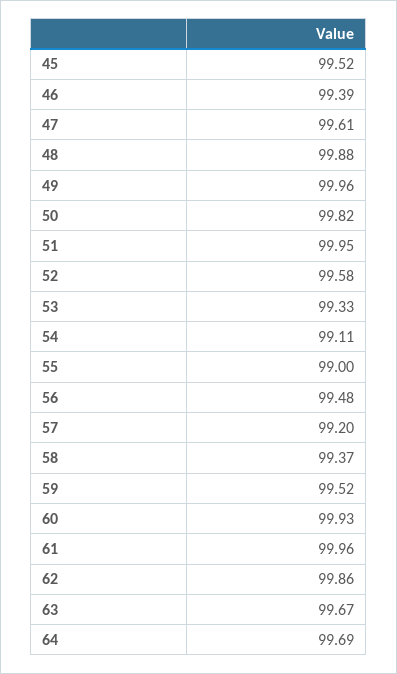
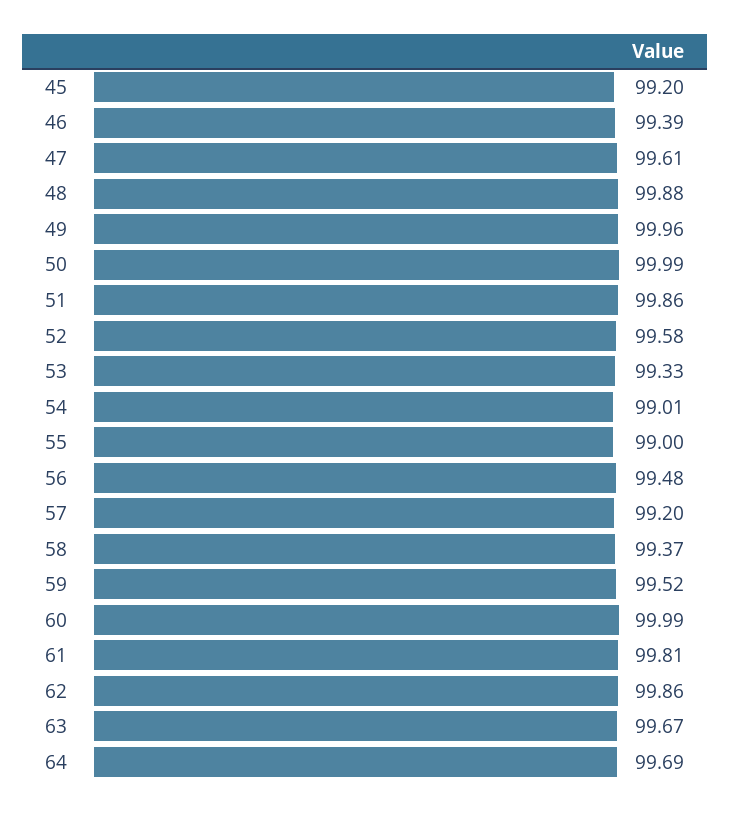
45: 99.52 -> 99.2
50: 99.82 -> 99.99
51: 99.95 -> 99.86
54: 99.11 -> 99.01
60: 99.93 -> 99.99
61: 99.96 -> 99.81

